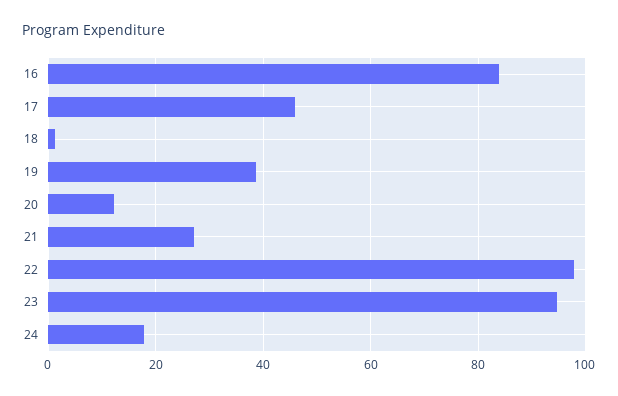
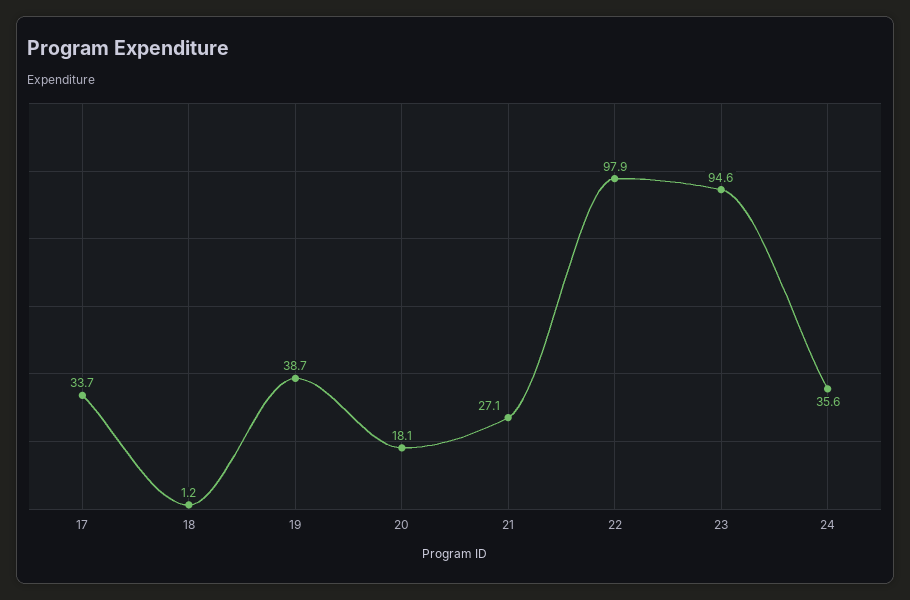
16: 84 -> none
17: 46 -> 33.7
20: 12 -> 18.1
24: 18 -> 35.6

